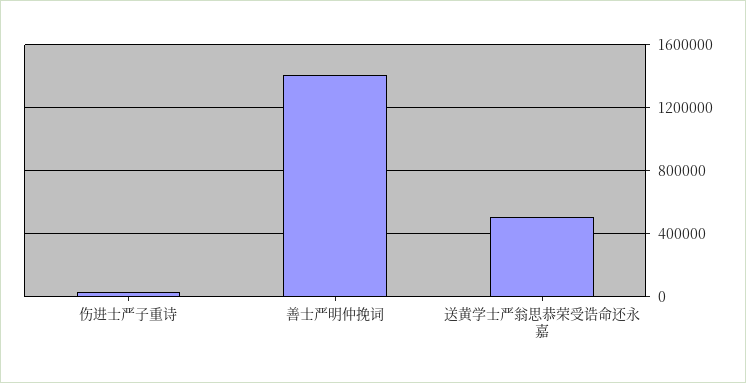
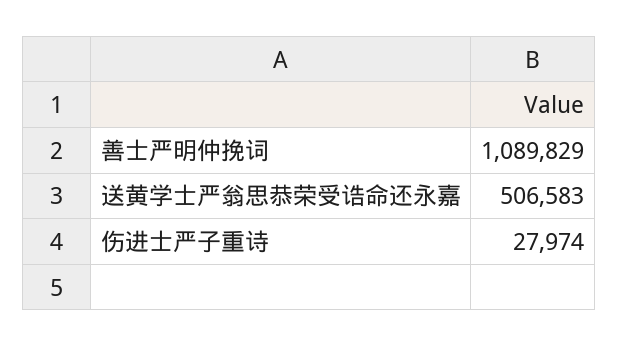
善士严明仲挽词: 1400000 -> 1089829

